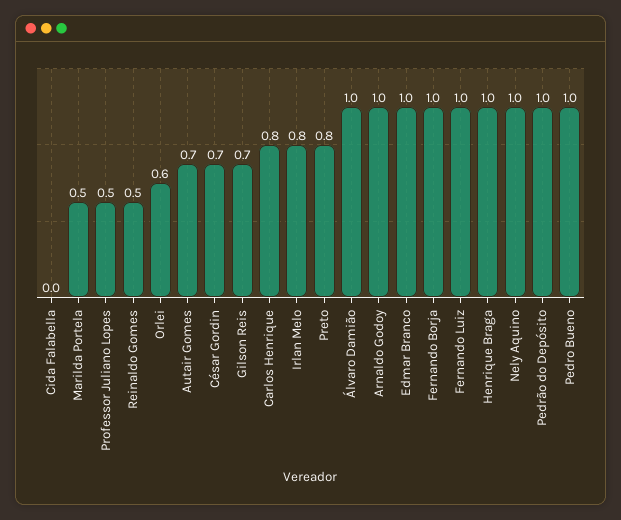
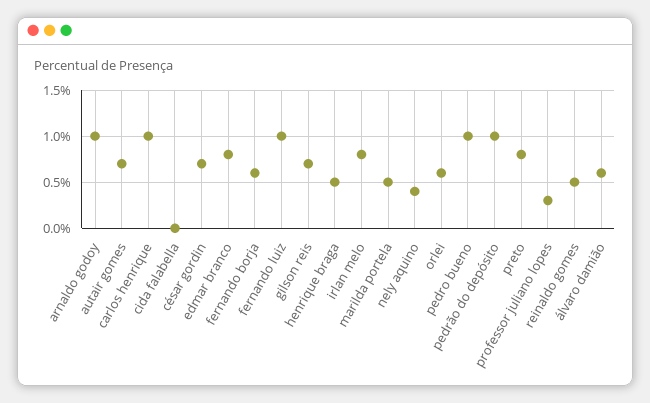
Professor Juliano Lopes: 0.5 -> 0.3
Carlos Henrique: 0.8 -> 1
Álvaro Damião: 1 -> 0.6
Edmar Branco: 1 -> 0.8
Fernando Borja: 1 -> 0.6
Henrique Braga: 1 -> 0.5
Nely Aquino: 1 -> 0.4

